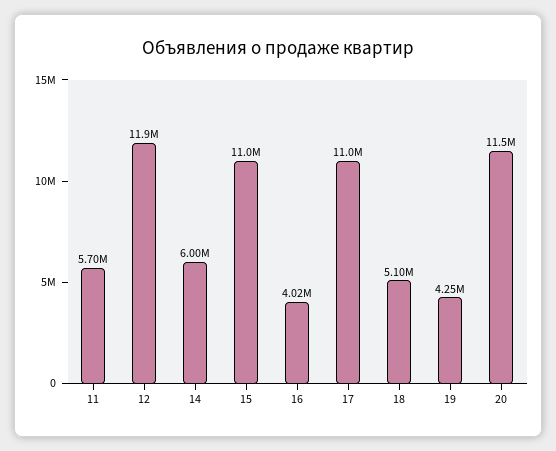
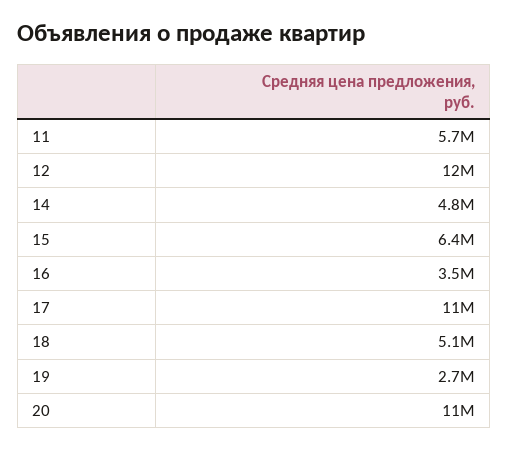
14: 6000000 -> 4800000
15: 11000000 -> 6400000
16: 4020000 -> 3500000
19: 4250000 -> 2700000

